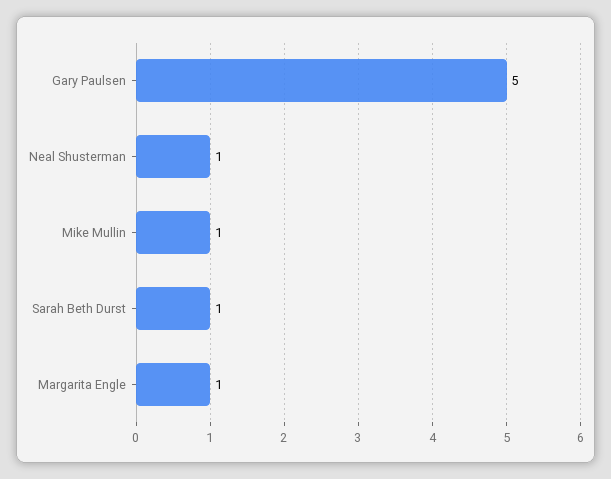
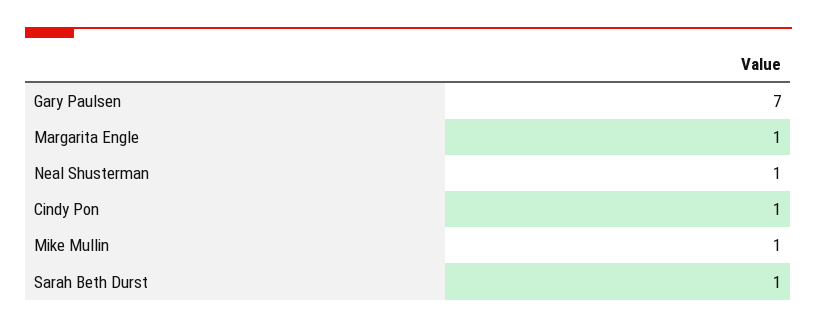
Gary Paulsen: 5 -> 7
Cindy Pon: none -> 1

